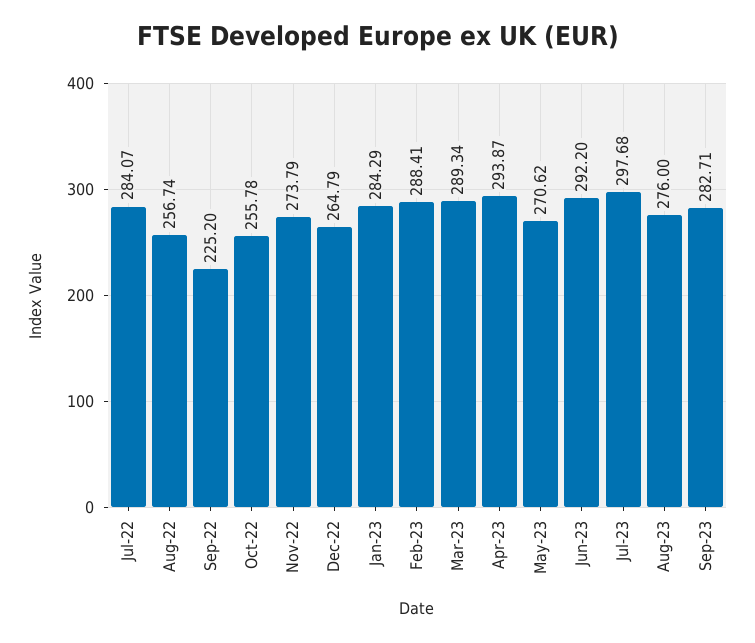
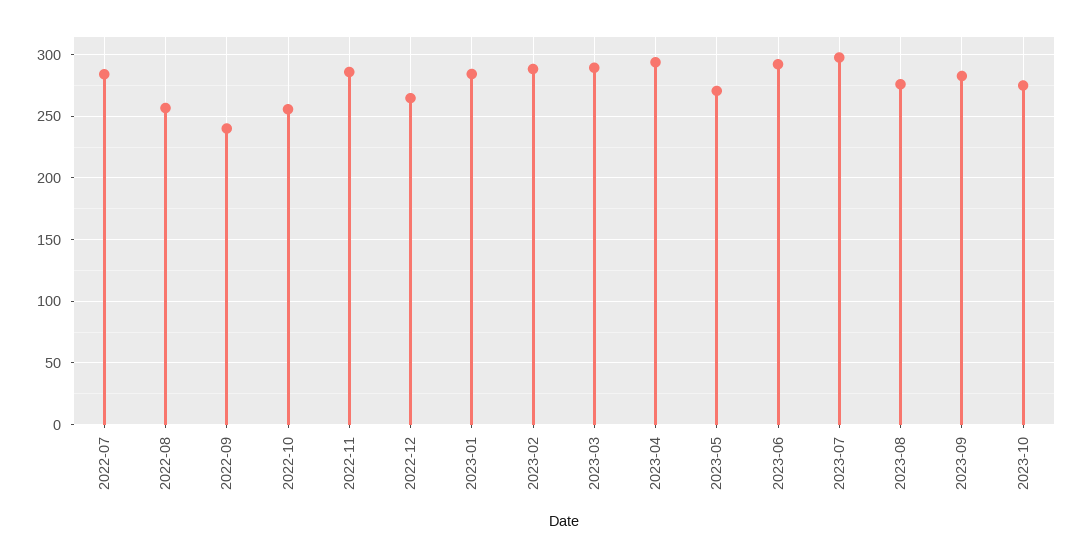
Sep-22: 225.2 -> 240
Nov-22: 273.79 -> 285
2023-10: none -> 275

